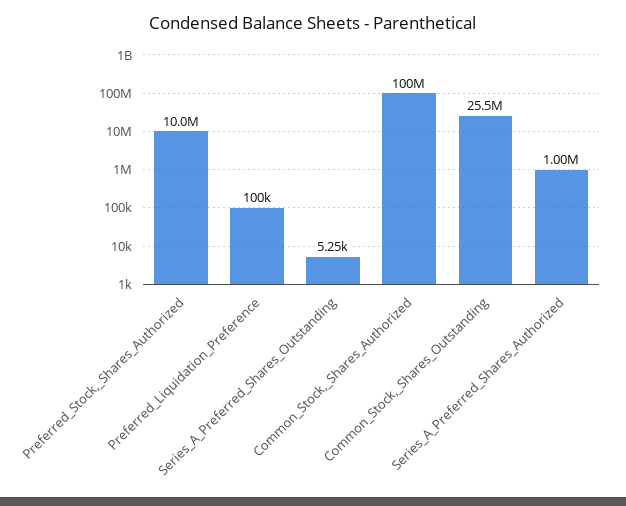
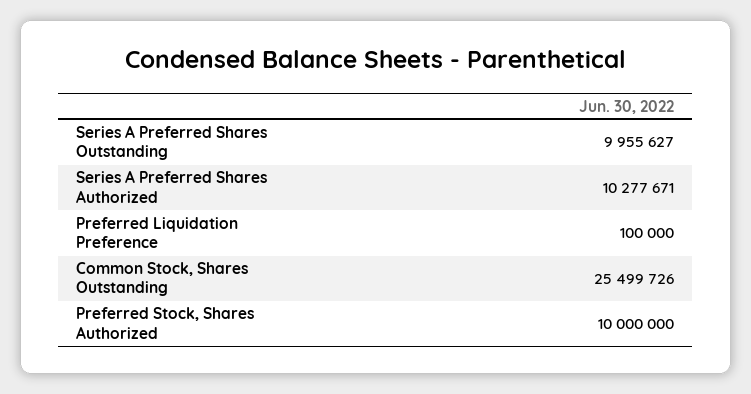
Series_A_Preferred_Shares_Outstanding: 5250 -> 9955627
Common_Stock,_Shares_Authorized: 100000000 -> none
Series_A_Preferred_Shares_Authorized: 1000000 -> 10277671

